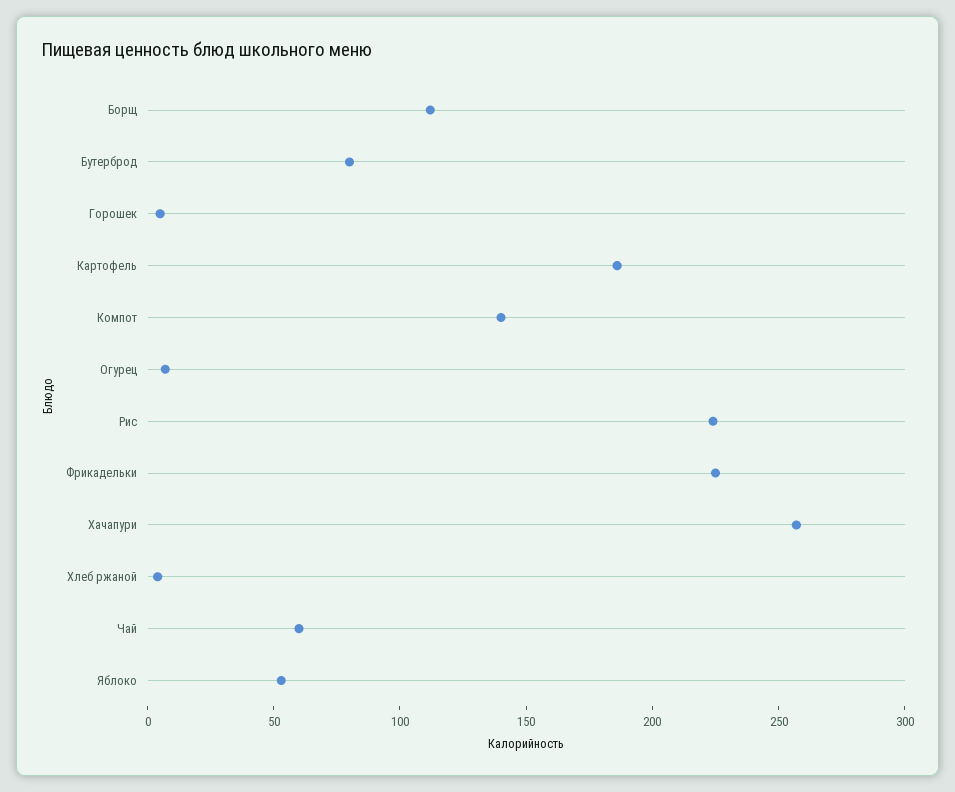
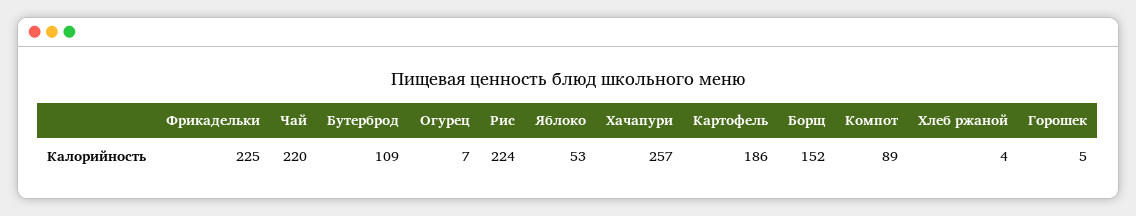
Борщ: 110 -> 152
Бутерброд: 80 -> 109
Компот: 140 -> 89
Чай: 60 -> 220

